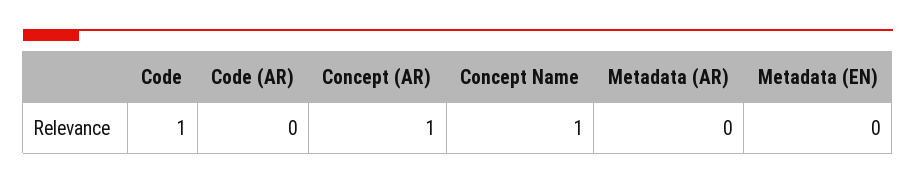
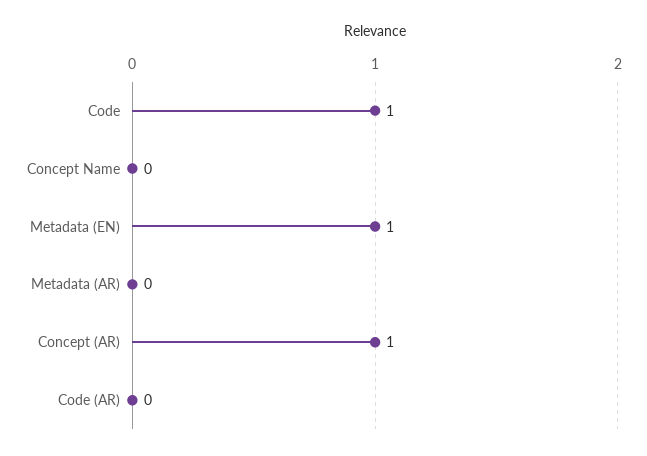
Concept Name: 1 -> 0
Metadata (EN): 0 -> 1

